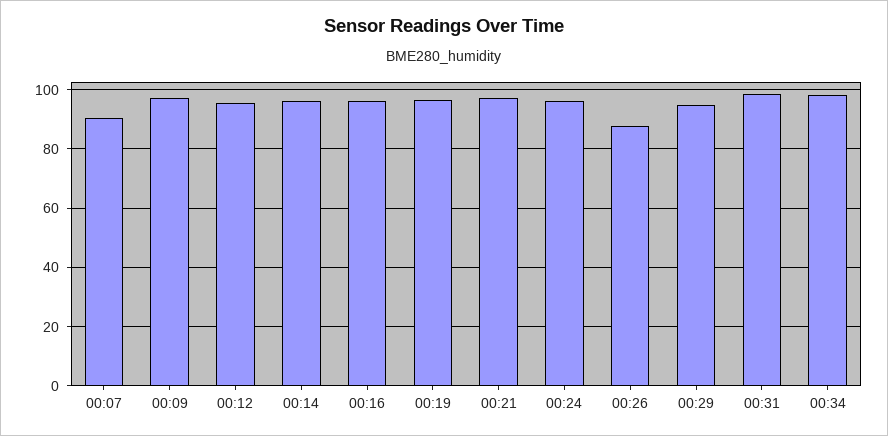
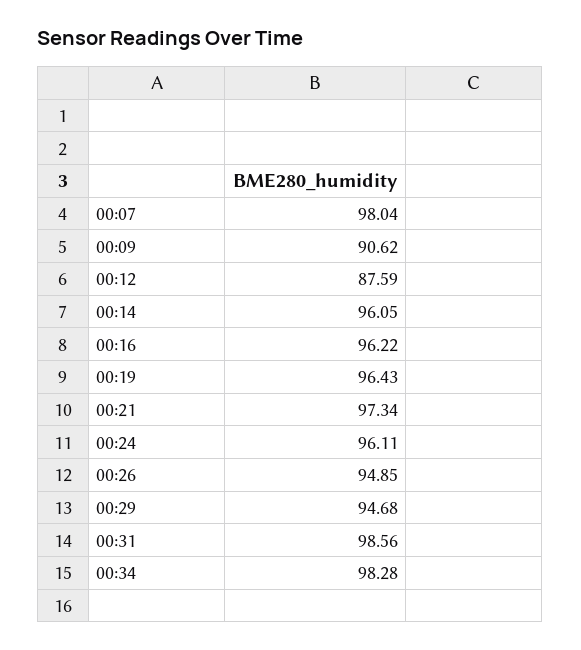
00:07: 90 -> 98.04
00:09: 97.5 -> 90.62
00:12: 95 -> 87.59
00:26: 87.5 -> 94.85

